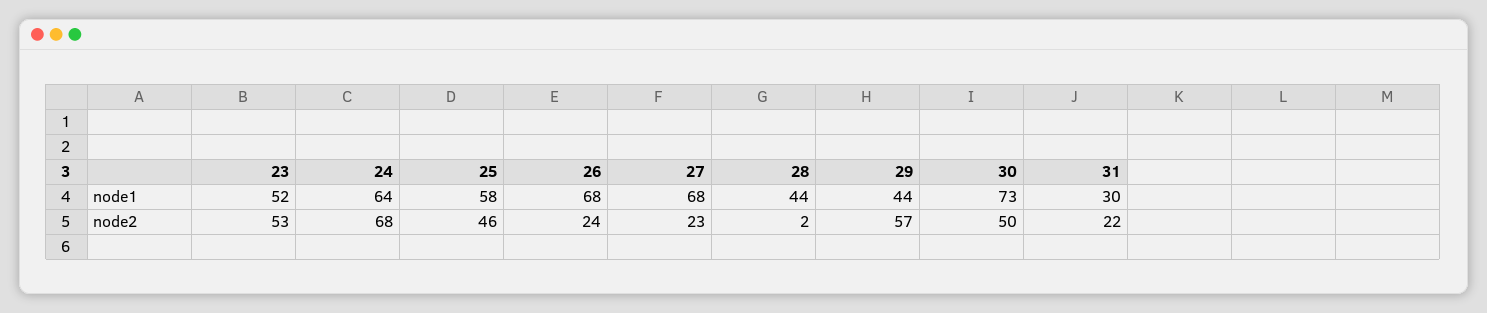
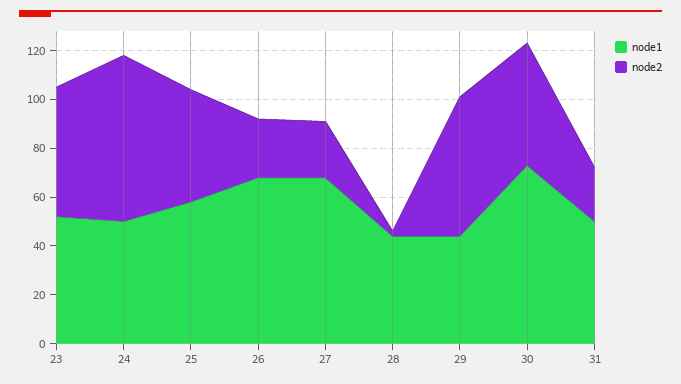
node1, 24: 64 -> 50
node1, 31: 30 -> 50

